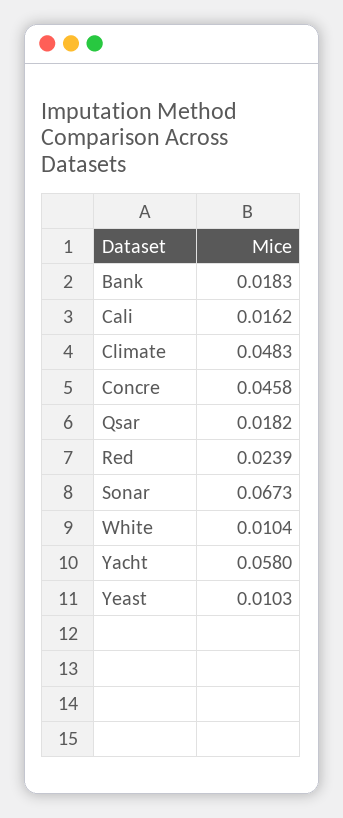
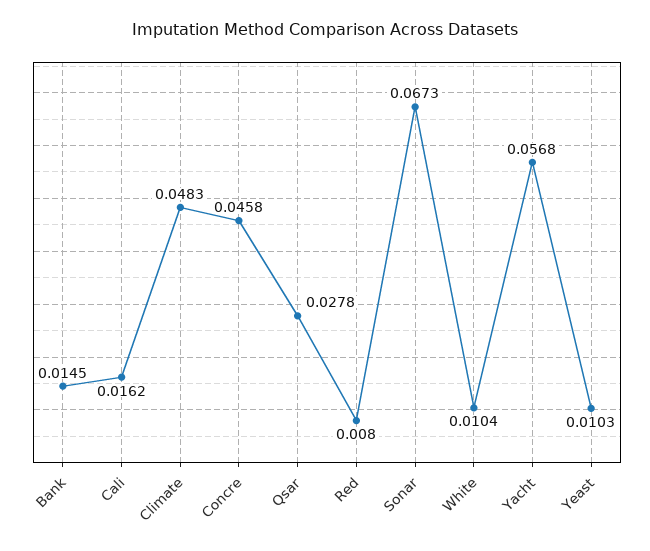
Bank: 0.0183 -> 0.0145
Qsar: 0.0182 -> 0.0278
Red: 0.0239 -> 0.008
Yacht: 0.058 -> 0.0568

